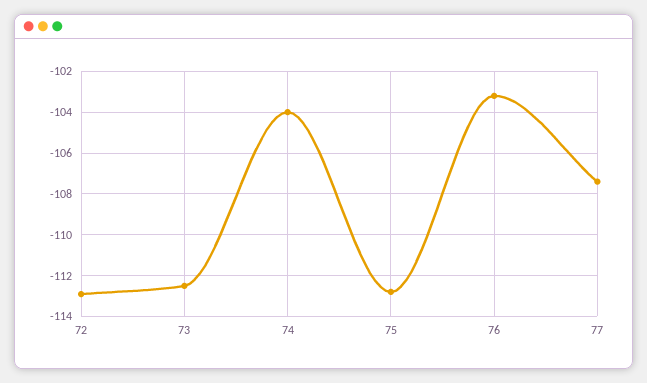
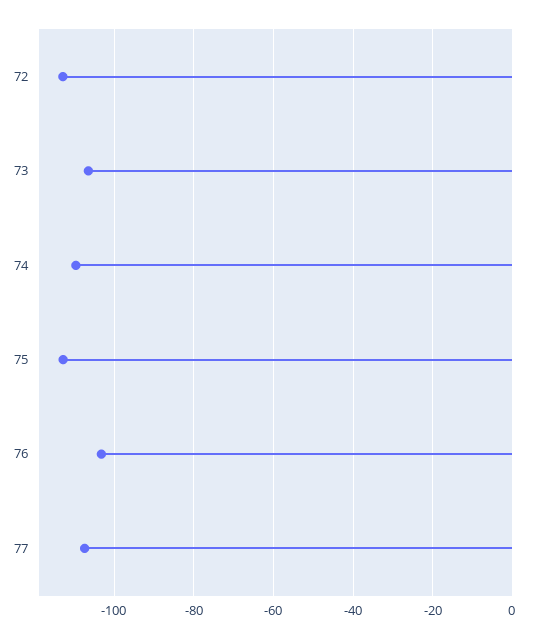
73: -112.5 -> -106
74: -104 -> -110

